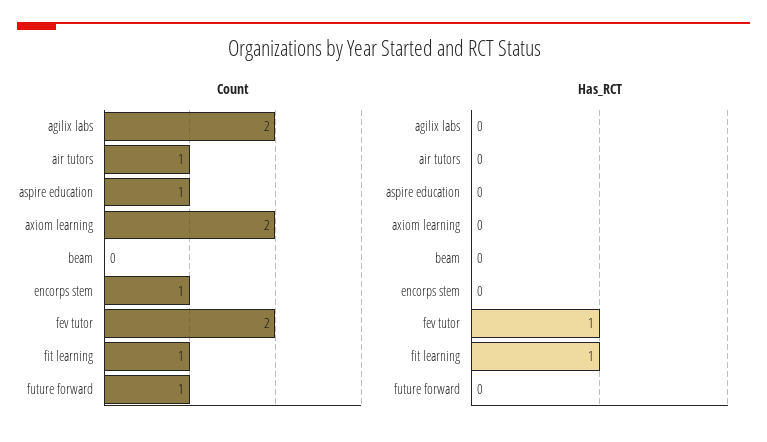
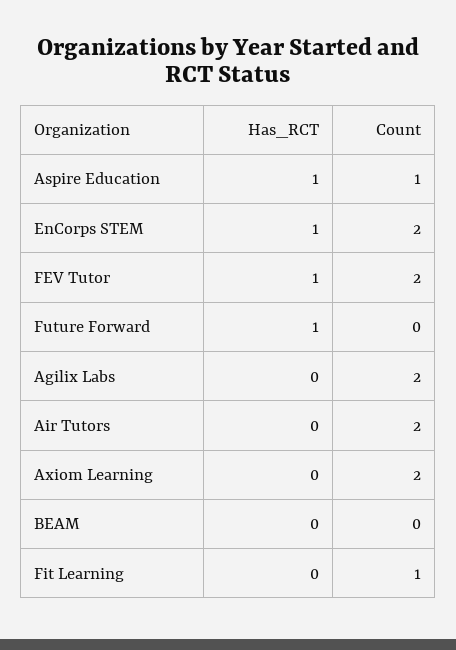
Count, air tutors: 1 -> 2
Count, encorps stem: 1 -> 2
Count, future forward: 1 -> 0
Has_RCT, aspire education: 0 -> 1
Has_RCT, encorps stem: 0 -> 1
Has_RCT, fit learning: 1 -> 0
Has_RCT, future forward: 0 -> 1

